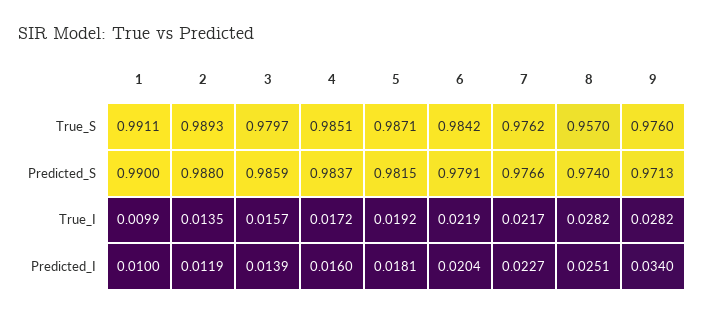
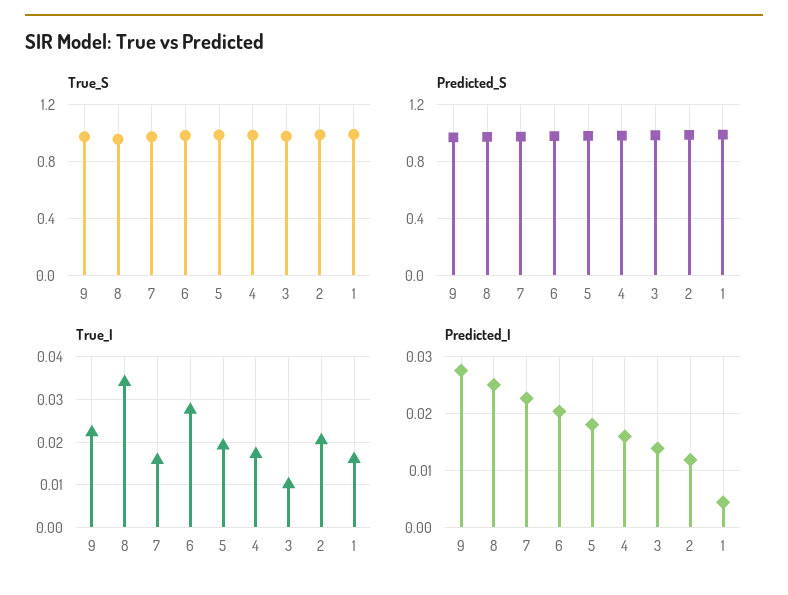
True_I, 1: 0.0099 -> 0.016
True_I, 2: 0.0135 -> 0.02
True_I, 3: 0.0157 -> 0.01
True_I, 6: 0.0219 -> 0.028
True_I, 7: 0.0217 -> 0.016
True_I, 8: 0.0282 -> 0.034
True_I, 9: 0.0282 -> 0.022
Predicted_I, 1: 0.01 -> 0.004
Predicted_I, 9: 0.034 -> 0.028

